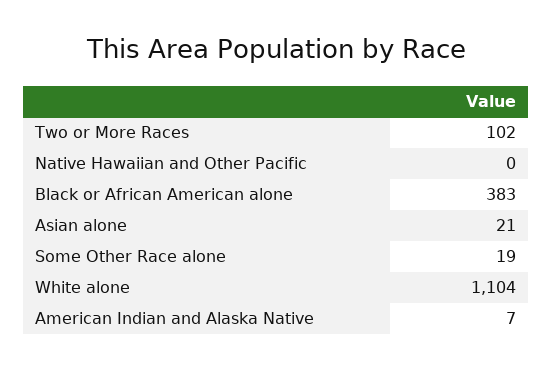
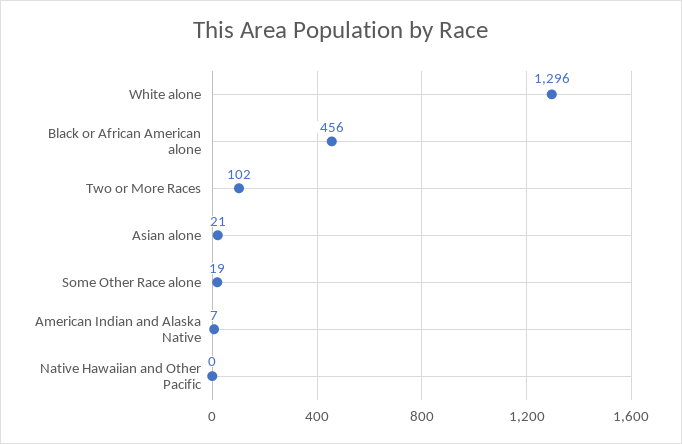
Black or African American alone: 383 -> 456
White alone: 1104 -> 1296

